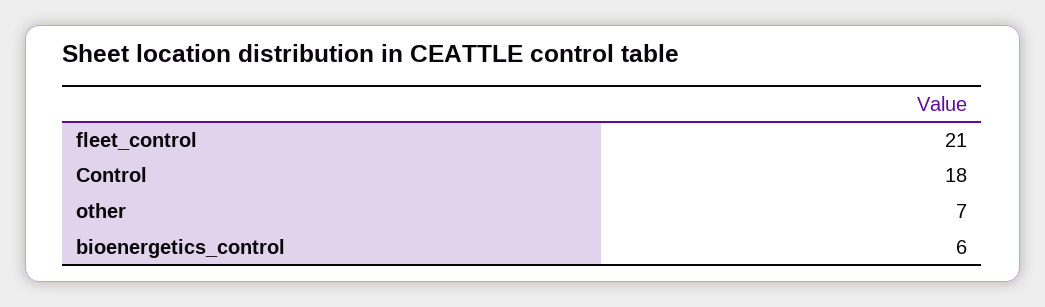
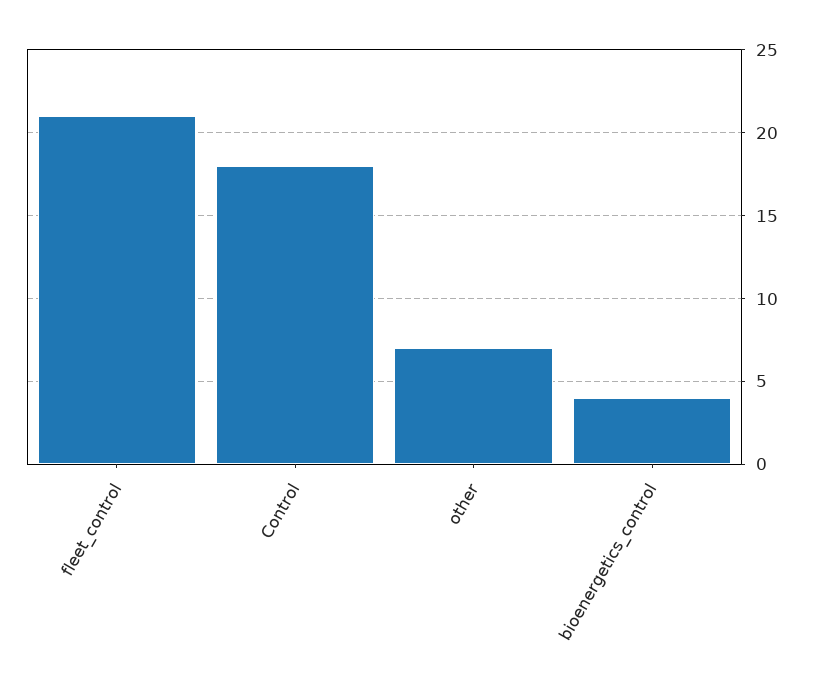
bioenergetics_control: 6 -> 4

